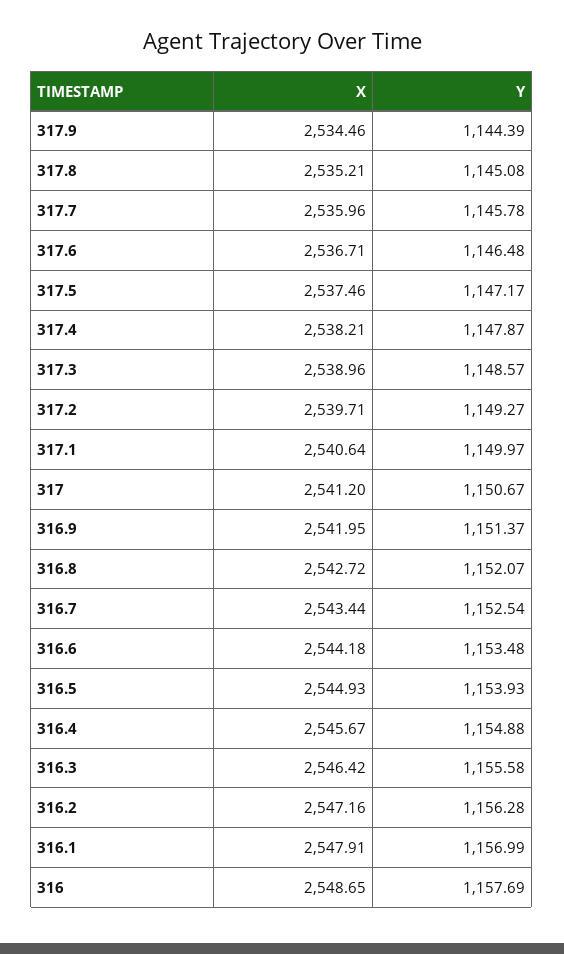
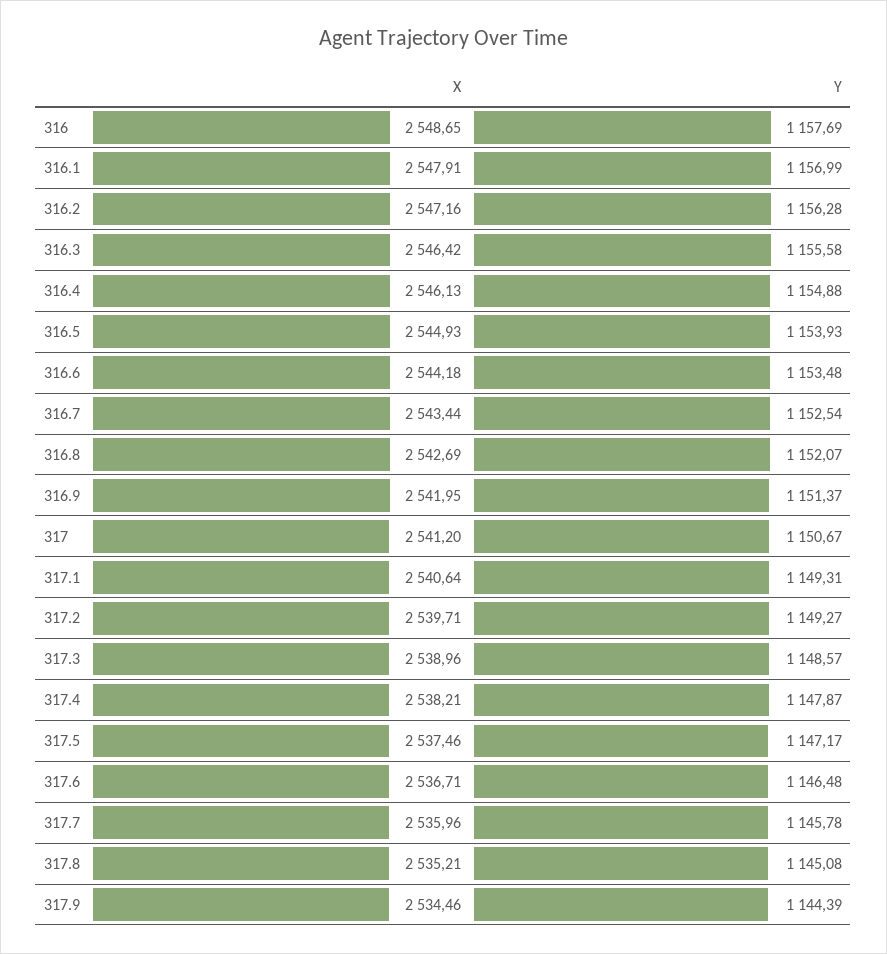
Y, 317.1: 1149.97 -> 1149.31
X, 316.8: 2542.72 -> 2542.69
X, 316.4: 2545.67 -> 2546.13

